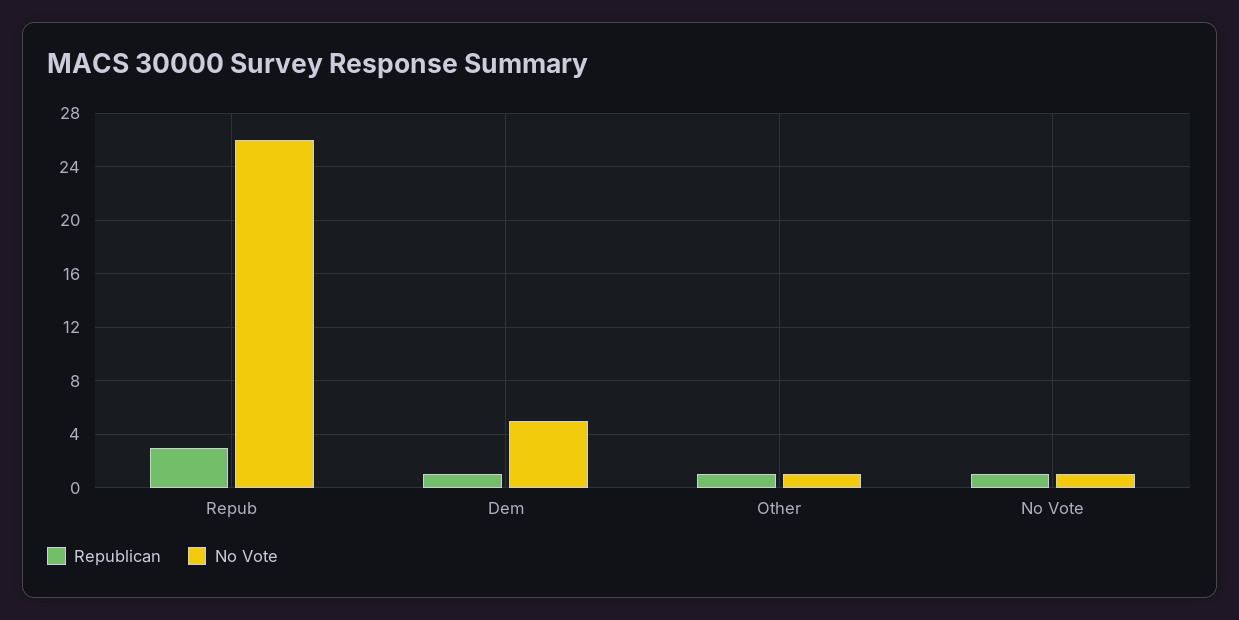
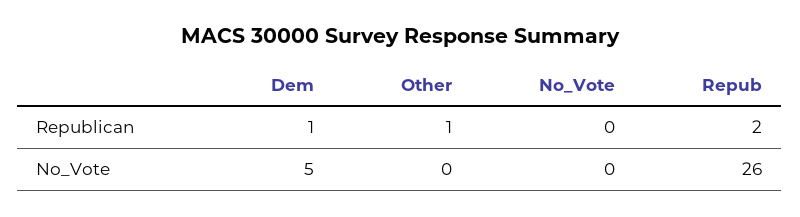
Republican, Repub: 3 -> 2
No Vote, Other: 1 -> 0
Republican, No Vote: 1 -> 0
No Vote, No Vote: 1 -> 0

